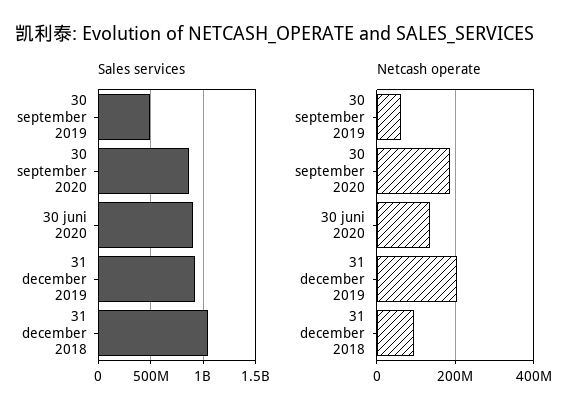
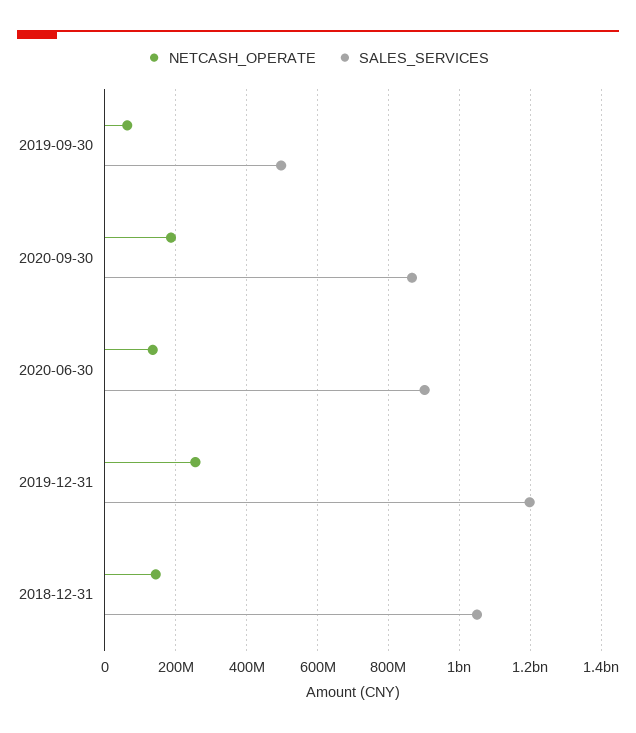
Sales services, 31 december 2019: 900000000 -> 1200000000
Netcash operate, 31 december 2019: 200000000 -> 260000000
Netcash operate, 31 december 2018: 100000000 -> 140000000

